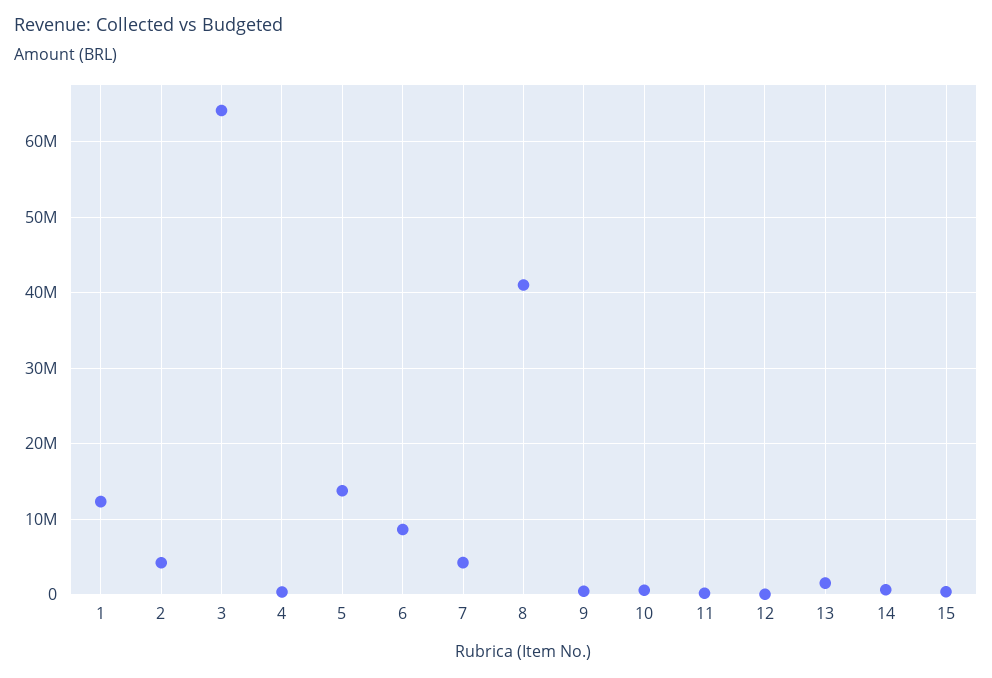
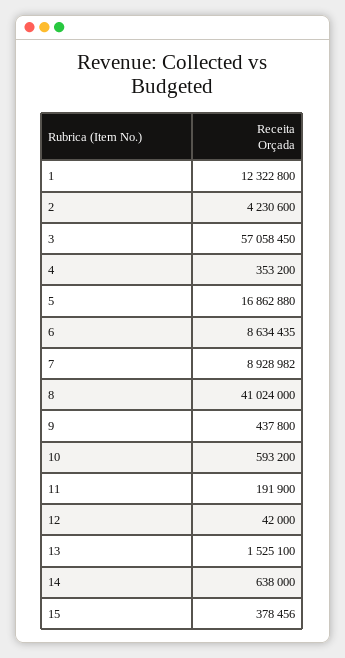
3: 64000000 -> 57058450
5: 14000000 -> 16862880
7: 4000000 -> 8928982

